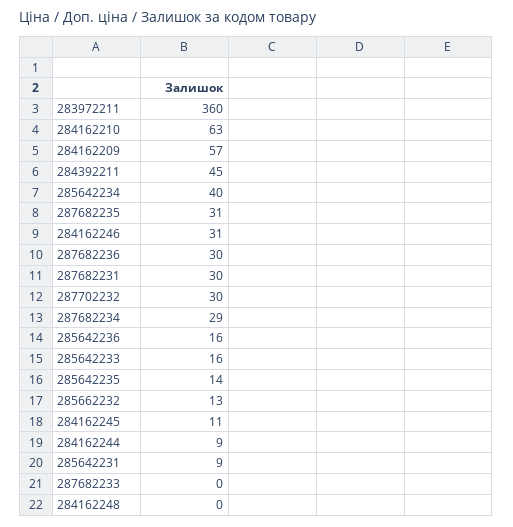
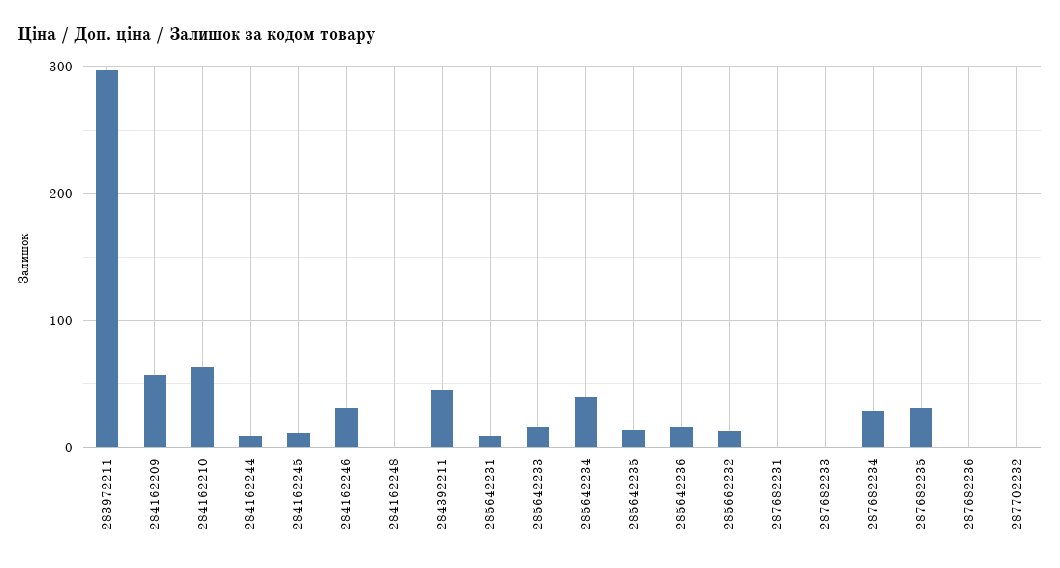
283972211: 360 -> 300
287682236: 30 -> 0
287682231: 30 -> 0
287702232: 30 -> 0

